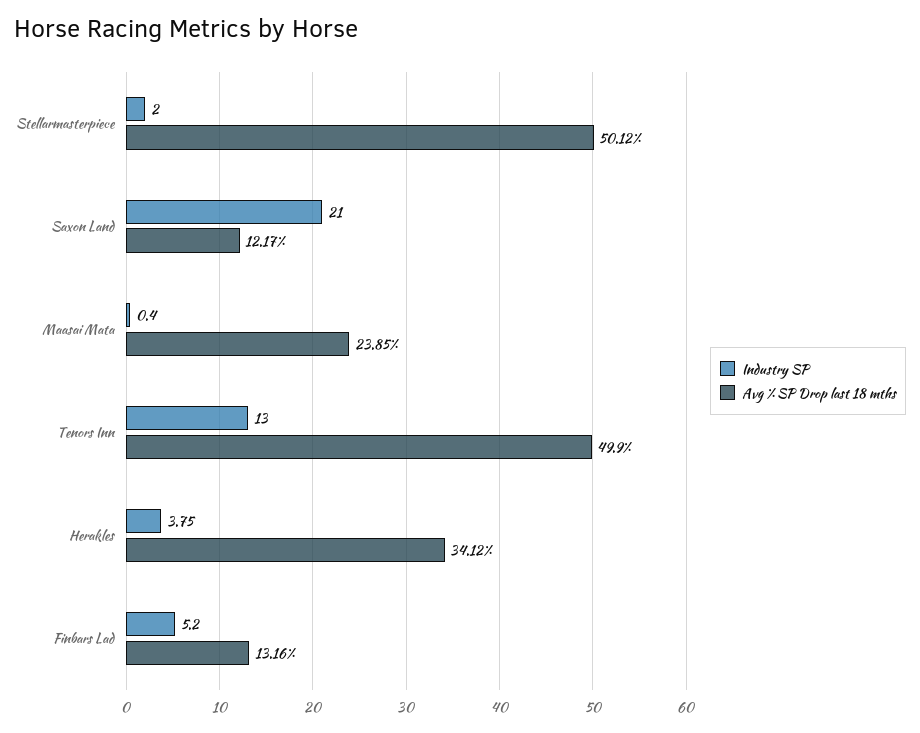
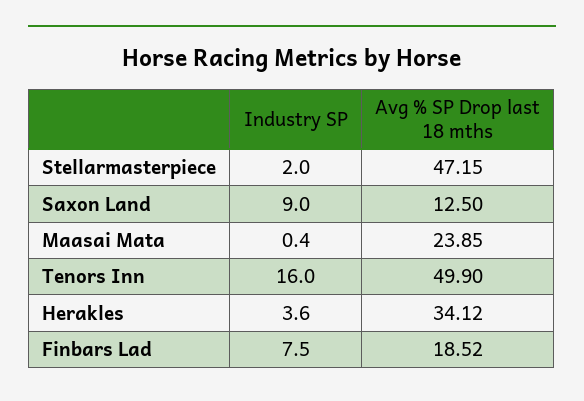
Avg % SP Drop last 18 mths, Stellarmasterpiece: 50.12 -> 47.15
Industry SP, Saxon Land: 21 -> 9
Avg % SP Drop last 18 mths, Saxon Land: 12.17 -> 12.5
Industry SP, Tenors Inn: 13 -> 16
Industry SP, Herakles: 3.75 -> 3.6
Industry SP, Finbars Lad: 5.2 -> 7.5
Avg % SP Drop last 18 mths, Finbars Lad: 13.16 -> 18.52

